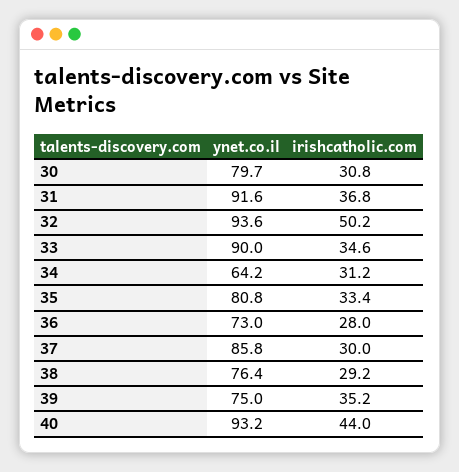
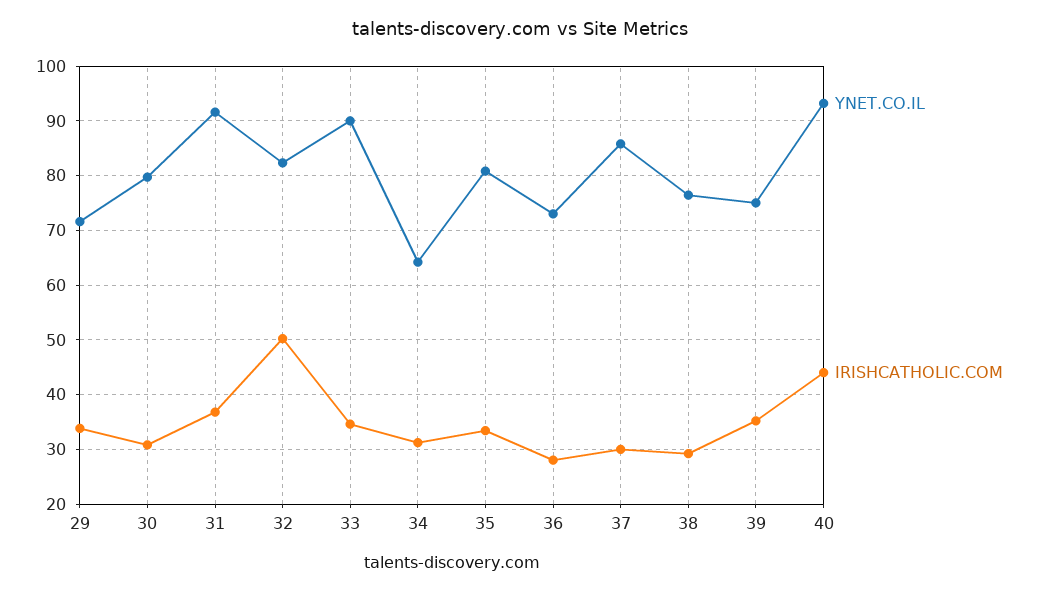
ynet.co.il, 32: 93.6 -> 82
ynet.co.il, 29: none -> 72
irishcatholic.com, 29: none -> 34

